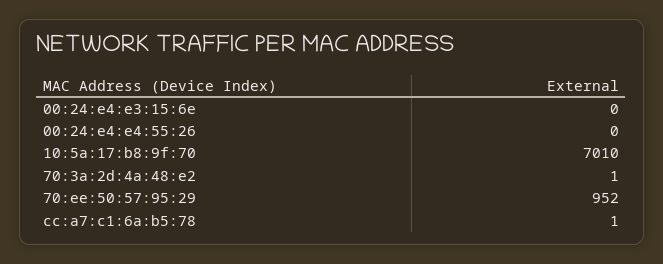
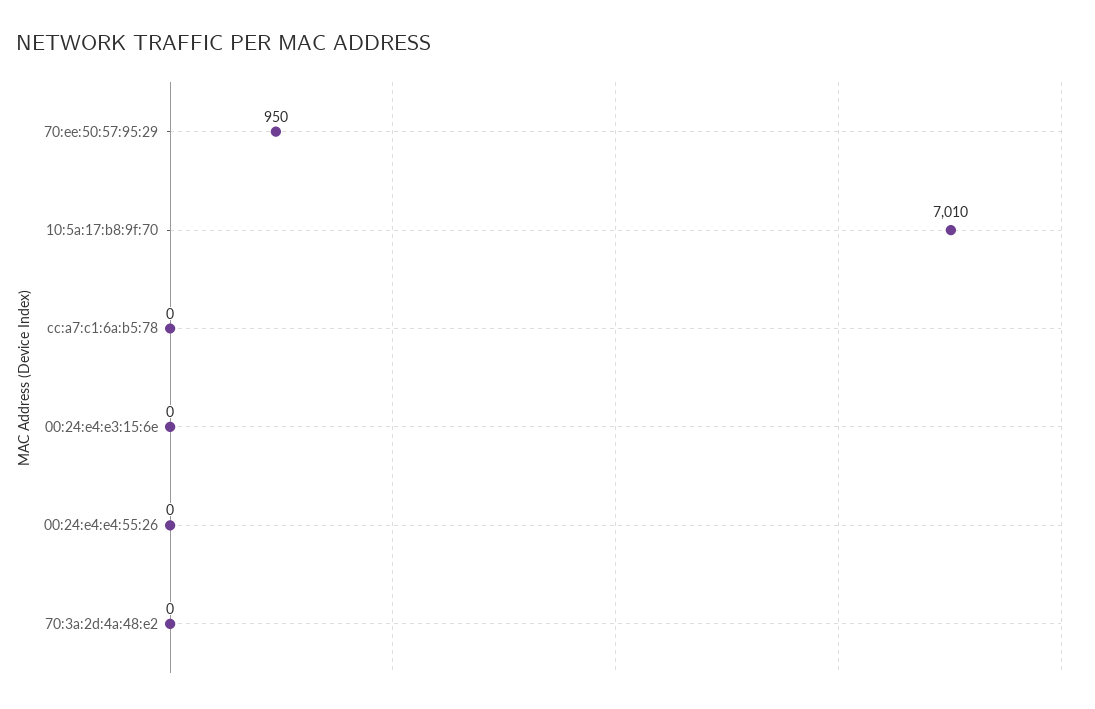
70:3a:2d:4a:48:e2: 1 -> 0
70:ee:50:57:95:29: 952 -> 950
cc:a7:c1:6a:b5:78: 1 -> 0

